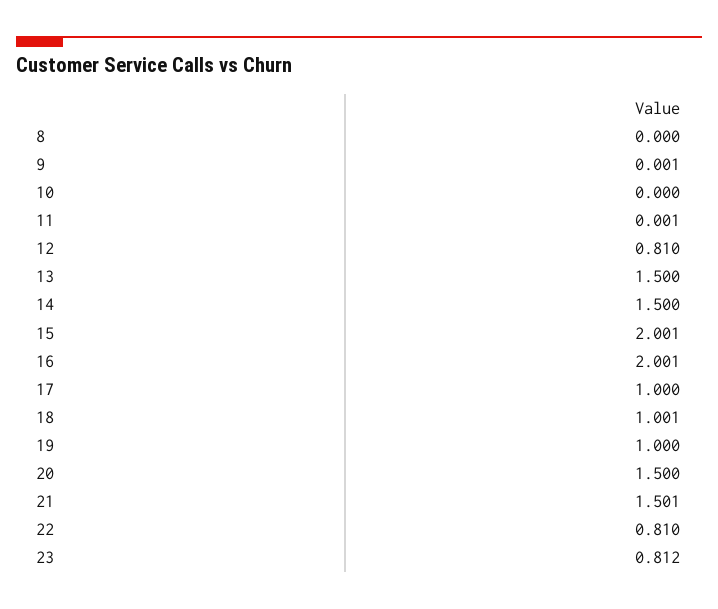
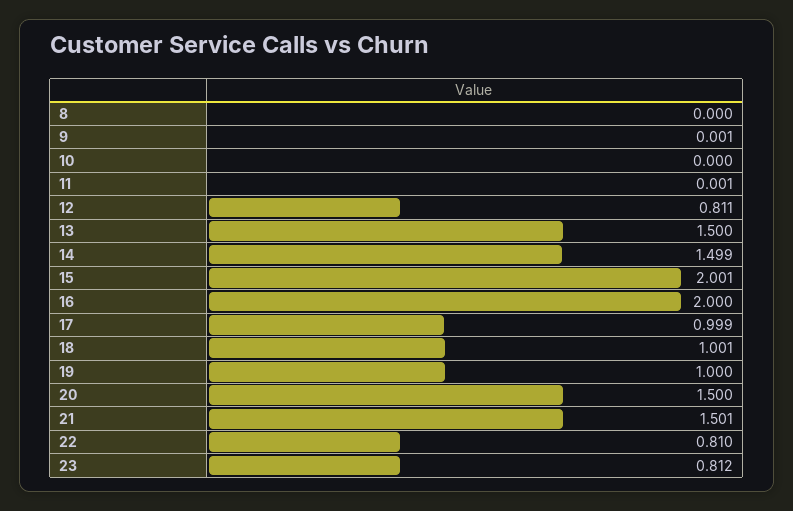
12: 0.81 -> 0.811
14: 1.5 -> 1.499
16: 2.001 -> 2
17: 1 -> 0.999

